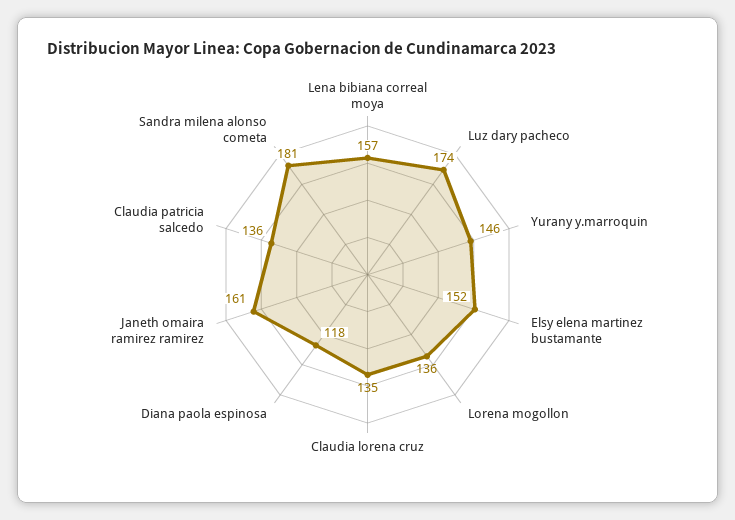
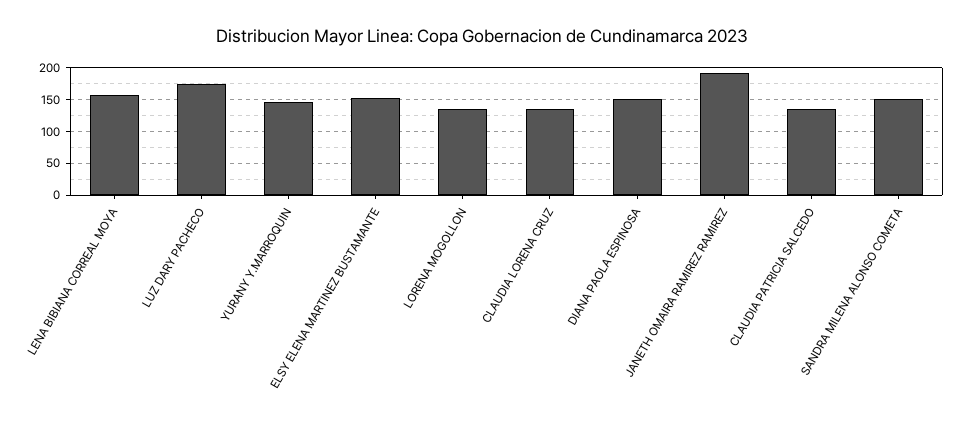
Diana paola espinosa: 118 -> 150
Janeth omaira ramirez ramirez: 161 -> 190
Sandra milena alonso cometa: 181 -> 150

